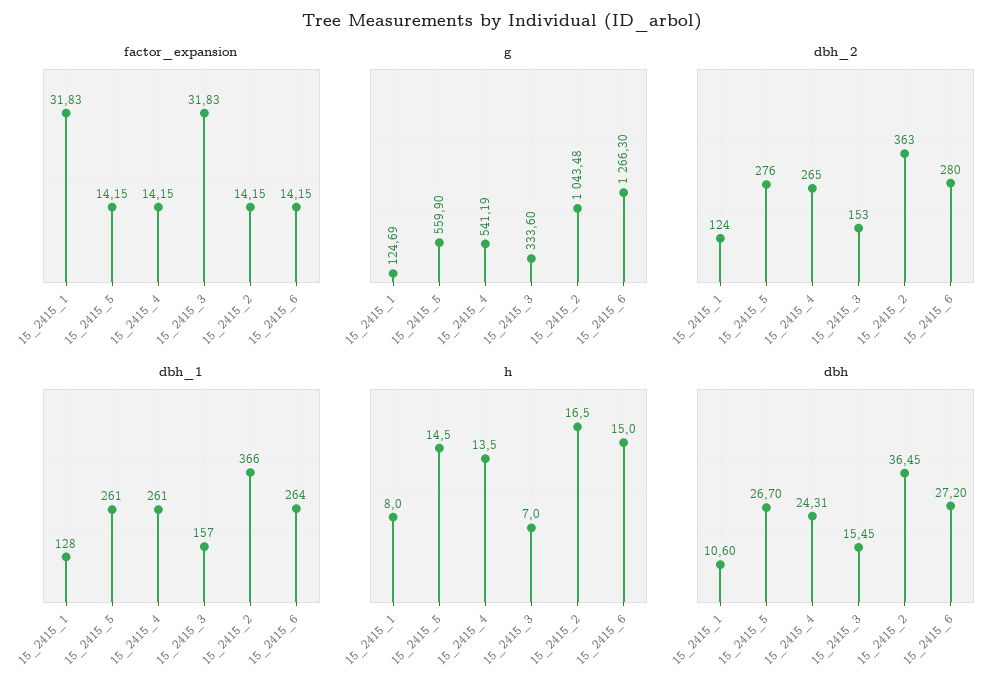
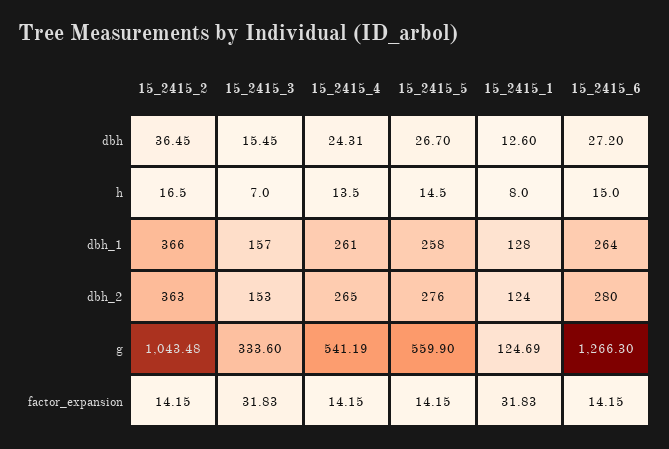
dbh_1, 15_2415_5: 261 -> 258
dbh, 15_2415_1: 10.6 -> 12.6

